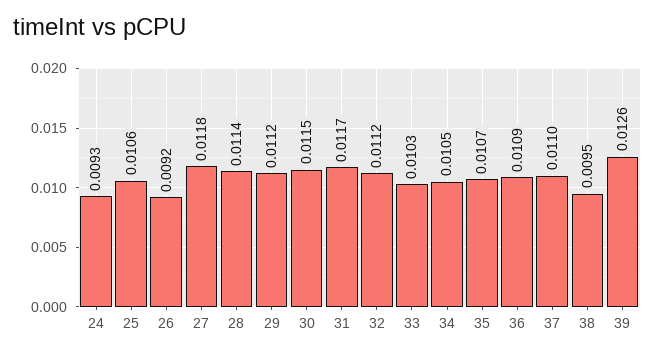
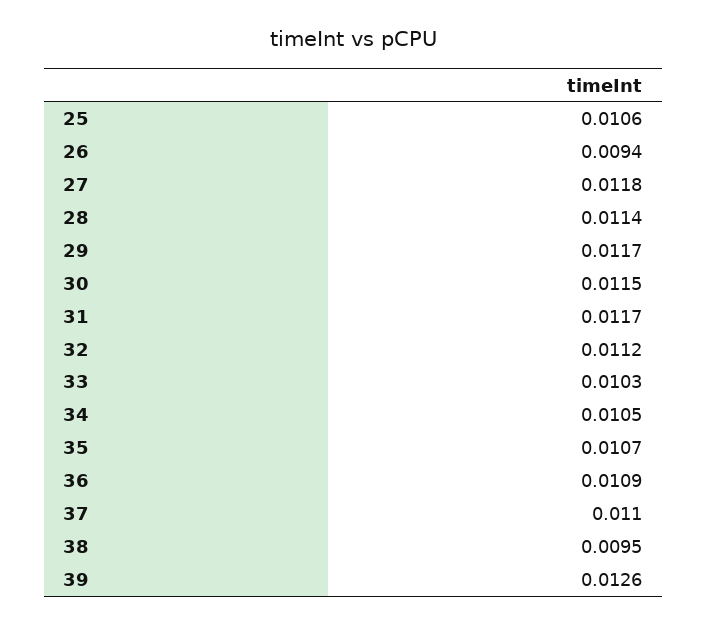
24: 0.0093 -> none
26: 0.0092 -> 0.0094
29: 0.0112 -> 0.0117

